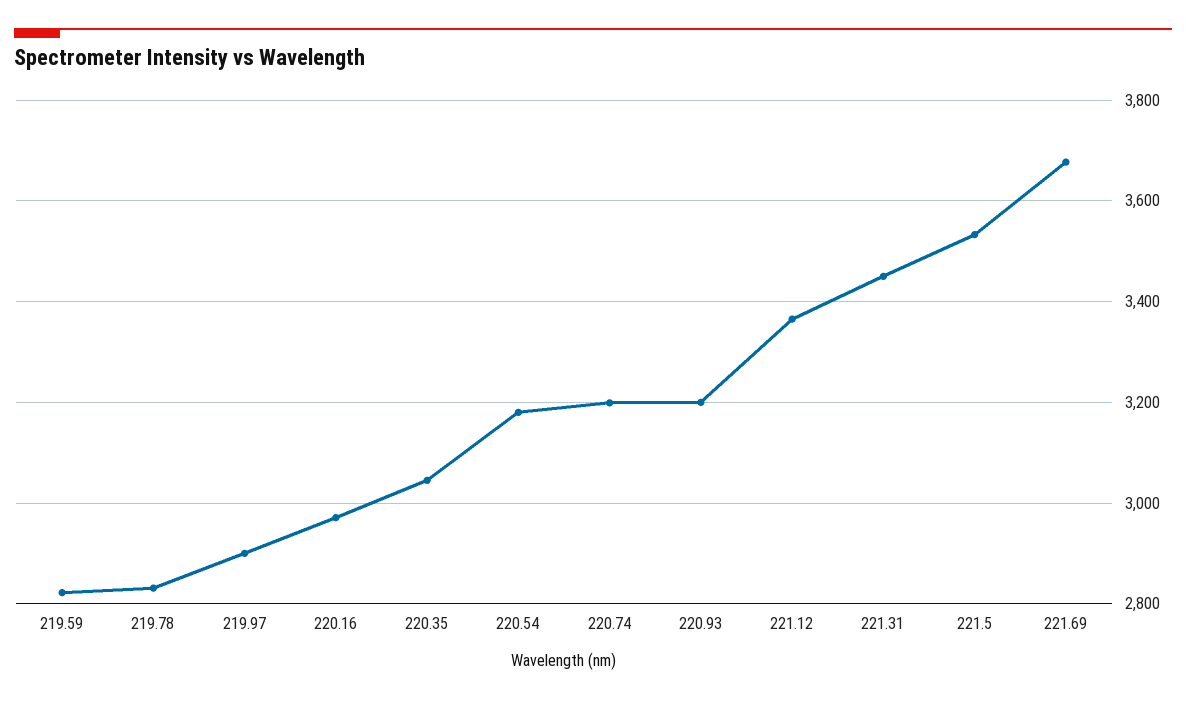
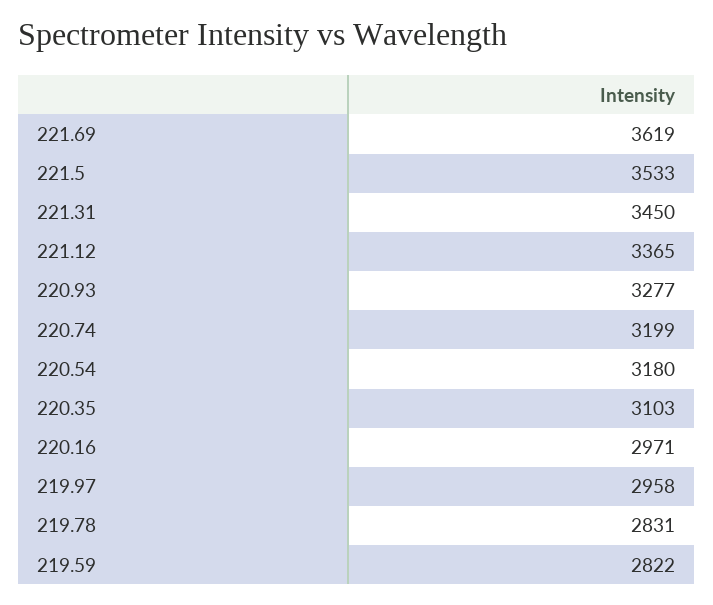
219.97: 2900 -> 2958
220.35: 3040 -> 3103
220.93: 3200 -> 3277
221.69: 3680 -> 3619

